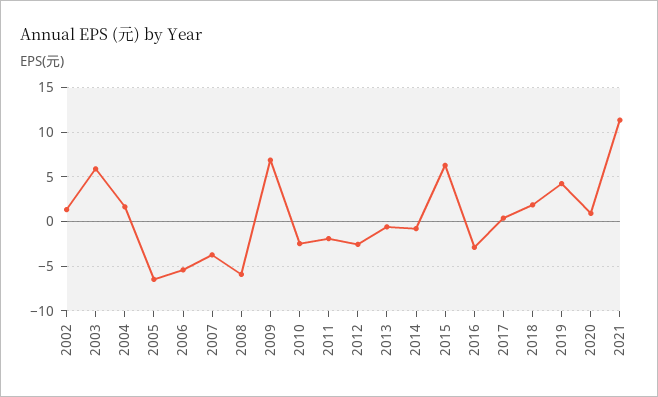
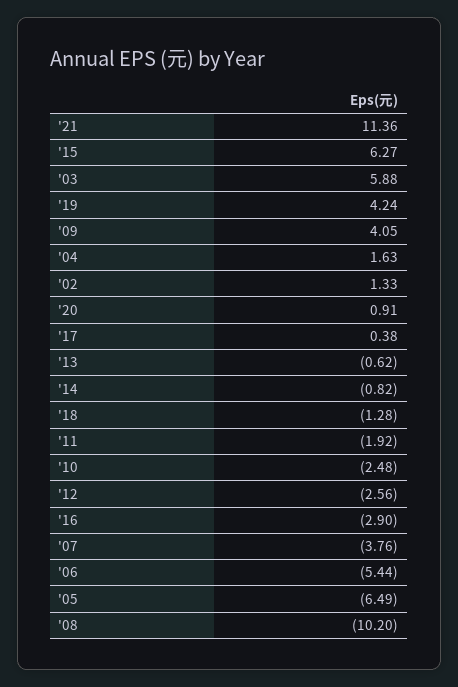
2008: -6 -> -10.2
2009: 7 -> 4.05
2018: 2 -> -1.28

